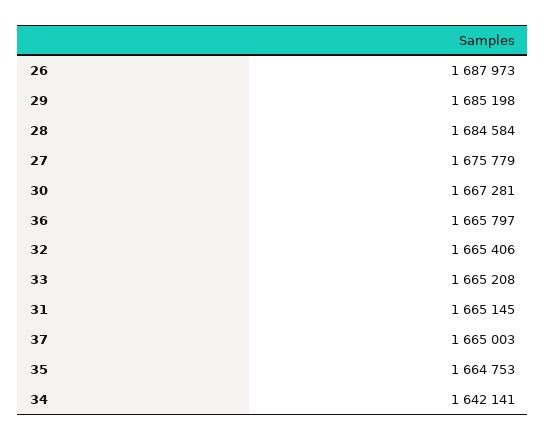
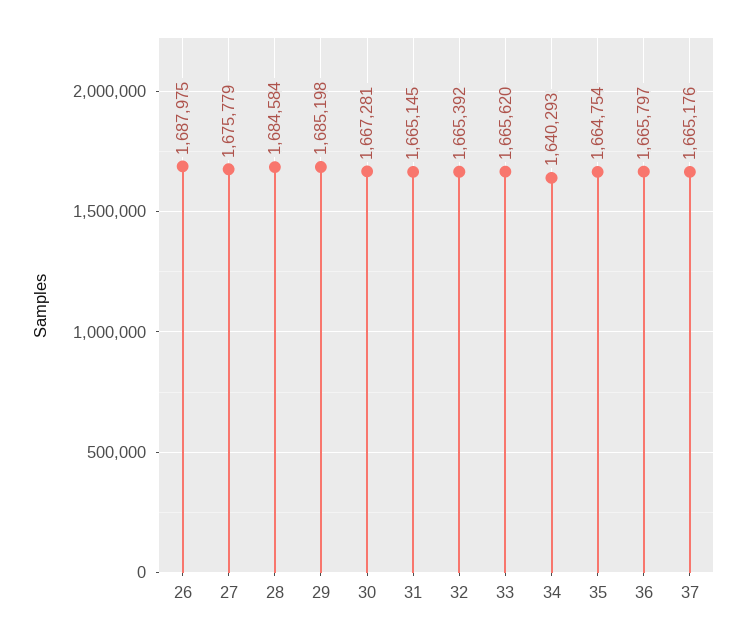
26: 1687973 -> 1687975
32: 1665406 -> 1665392
33: 1665208 -> 1665620
37: 1665003 -> 1665176
35: 1664753 -> 1664754
34: 1642141 -> 1640293

